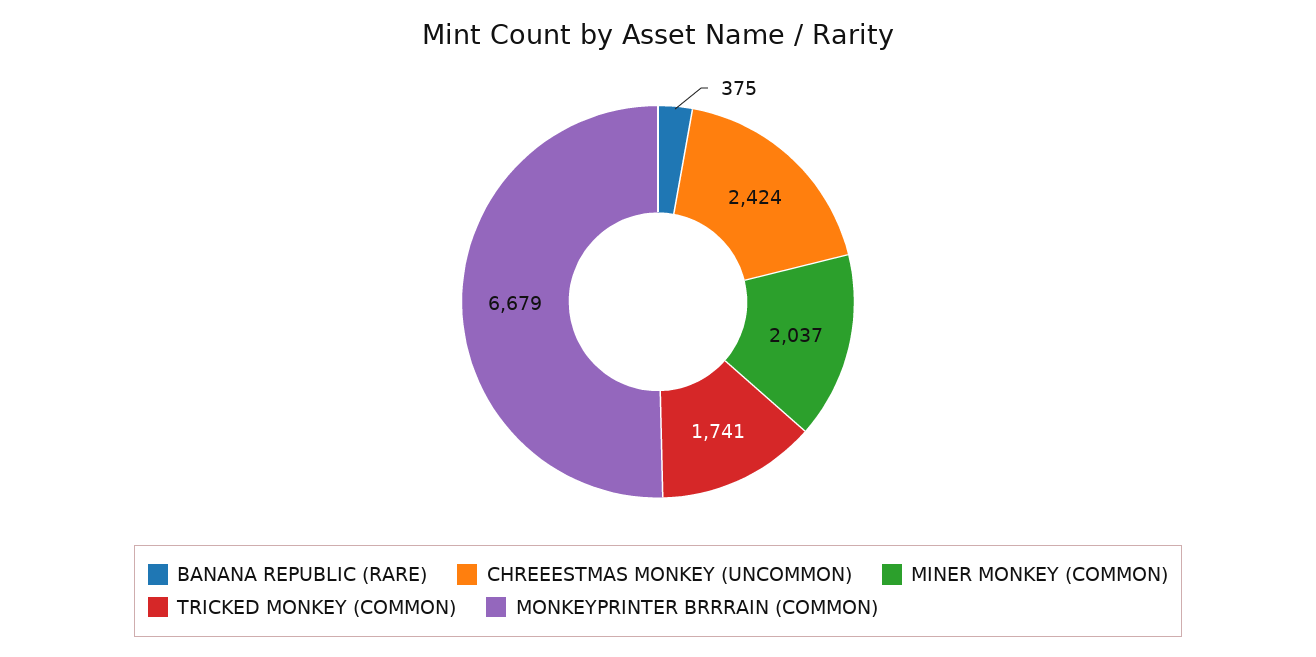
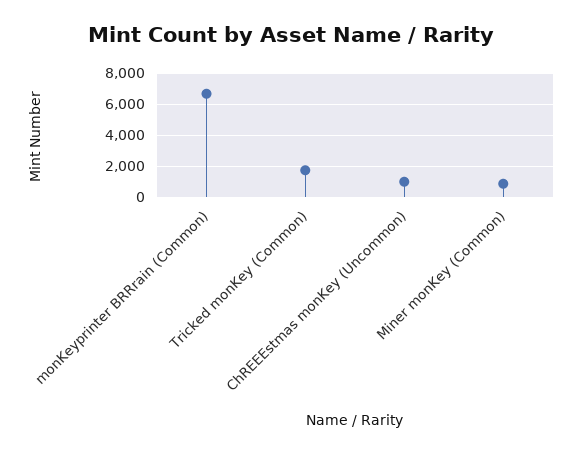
BANANA REPUBLIC (RARE): 375 -> none
CHREEESTMAS MONKEY (UNCOMMON): 2424 -> 1000
MINER MONKEY (COMMON): 2037 -> 1000

